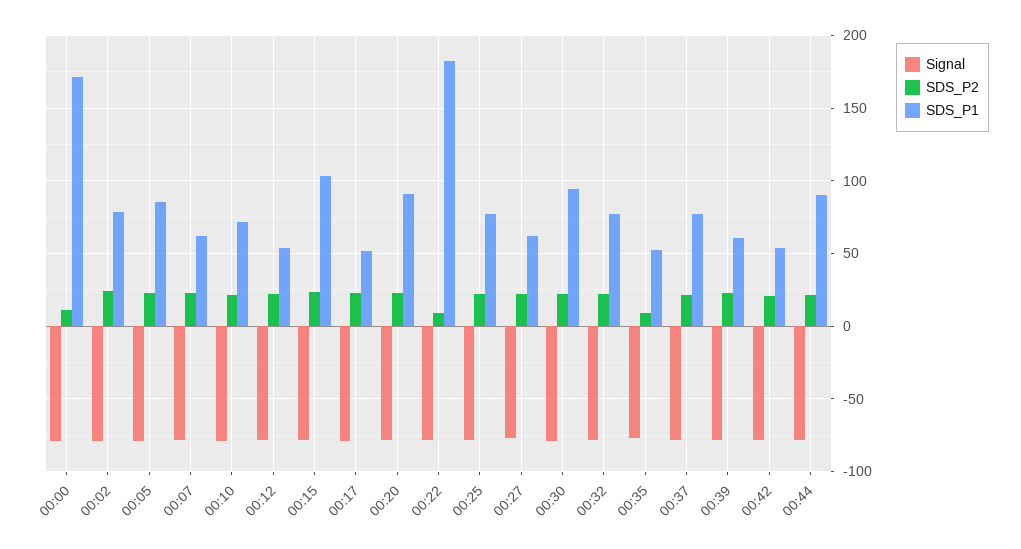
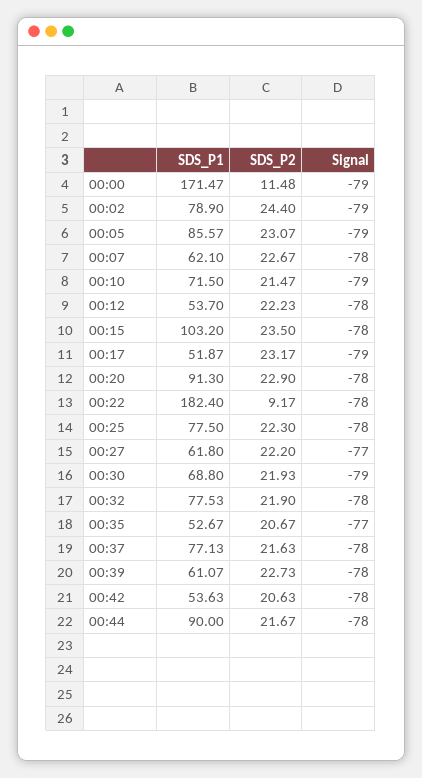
SDS_P1, 00:30: 95 -> 68.8
SDS_P2, 00:35: 10 -> 20.67

